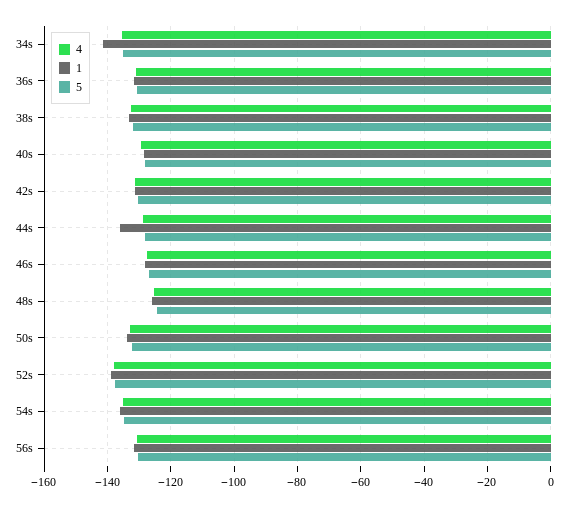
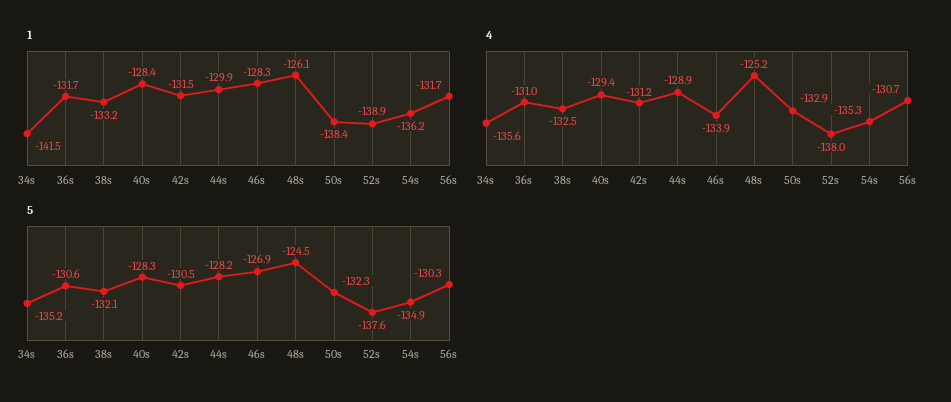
1, 44s: -136 -> -129.9
4, 46s: -128 -> -133.9
1, 50s: -134 -> -138.4

